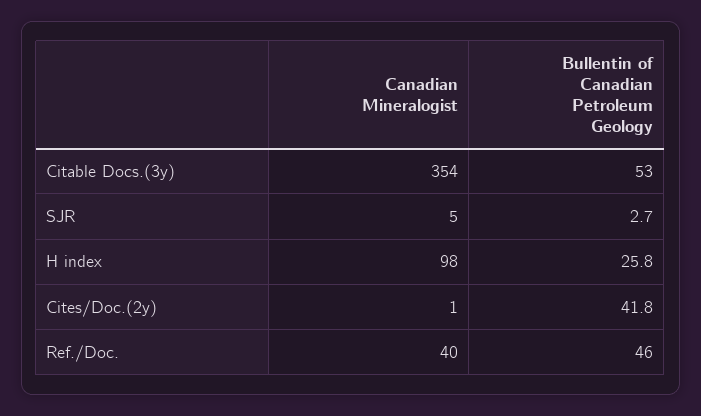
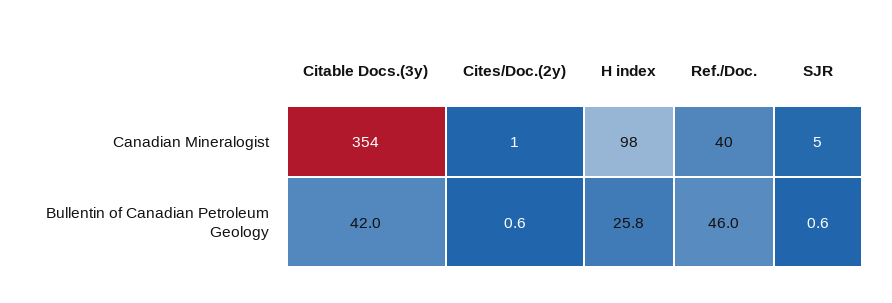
Bullentin of Canadian Petroleum Geology, Citable Docs.(3y): 53 -> 42
Bullentin of Canadian Petroleum Geology, SJR: 2.7 -> 0.6
Bullentin of Canadian Petroleum Geology, Cites/Doc.(2y): 41.8 -> 0.6

